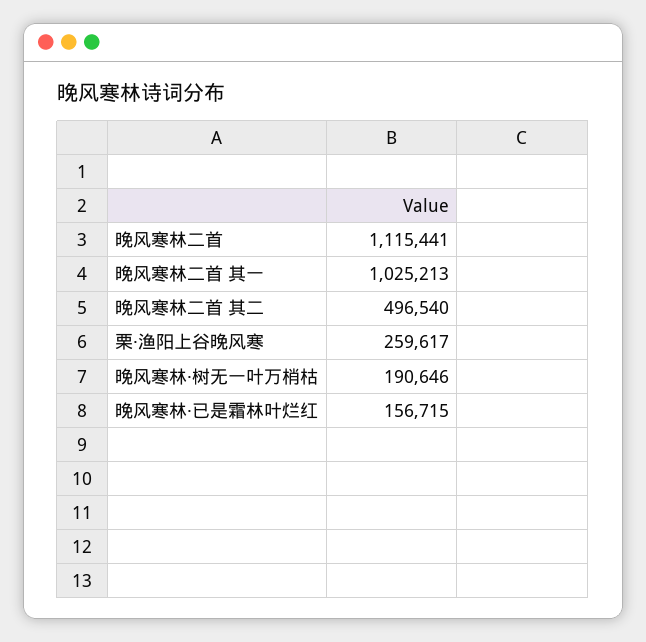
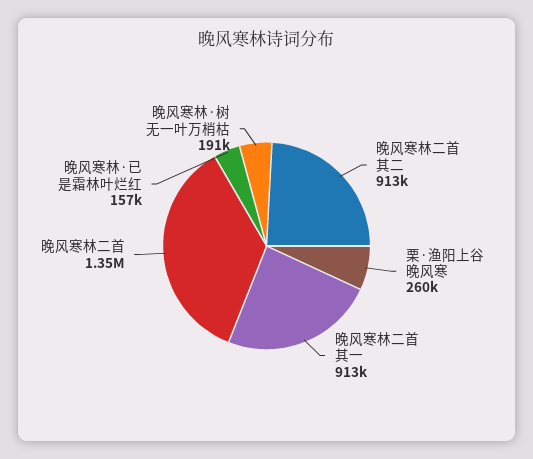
晚风寒林二首: 1115441 -> 1350000
晚风寒林二首 其一: 1025213 -> 913000
晚风寒林二首 其二: 496540 -> 913000

